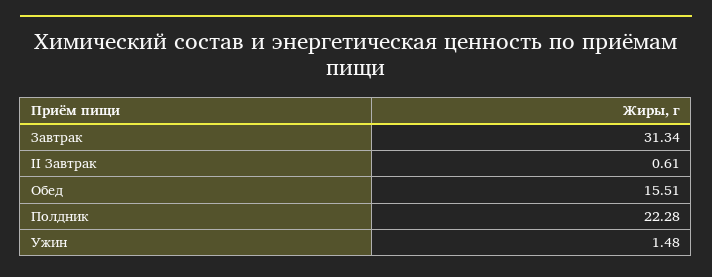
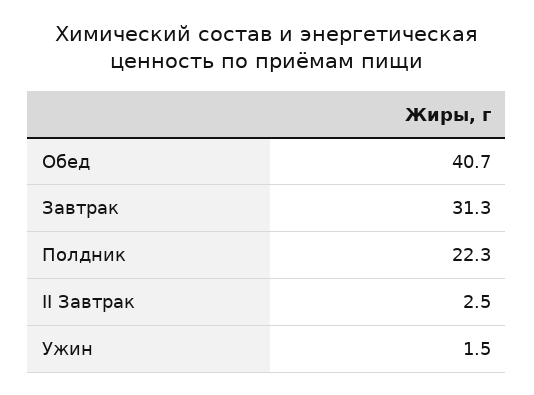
II Завтрак: 0.61 -> 2.5
Обед: 15.51 -> 40.7

